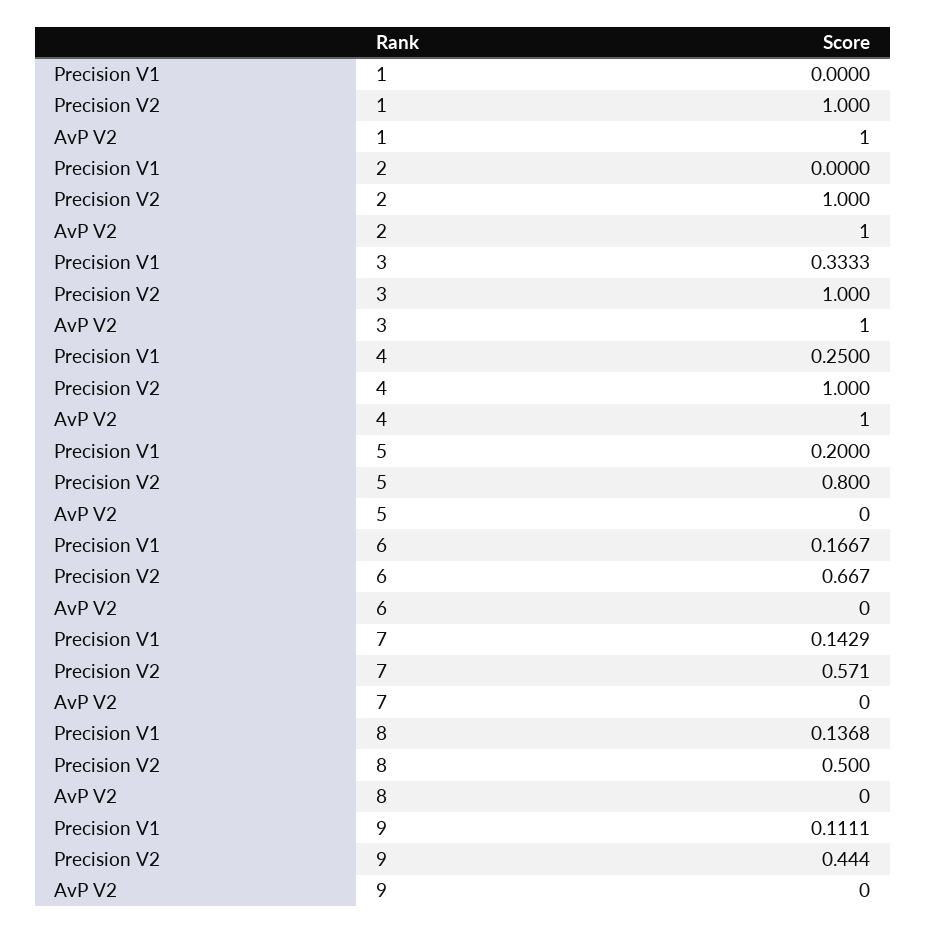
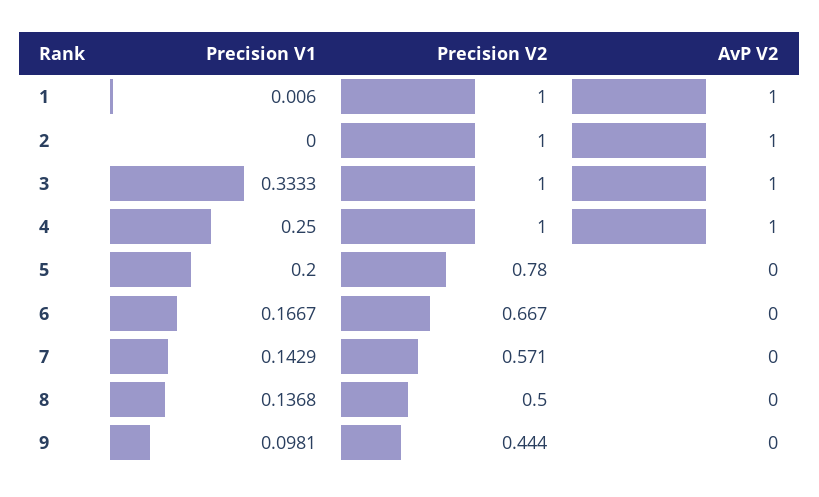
Precision V1, 1: 0 -> 0.006
Precision V2, 5: 0.8 -> 0.78
Precision V1, 9: 0.1111 -> 0.0981

